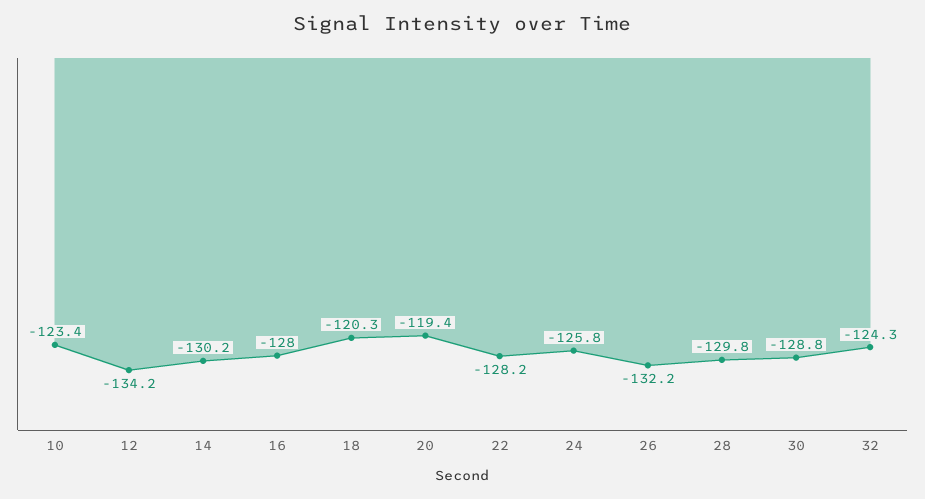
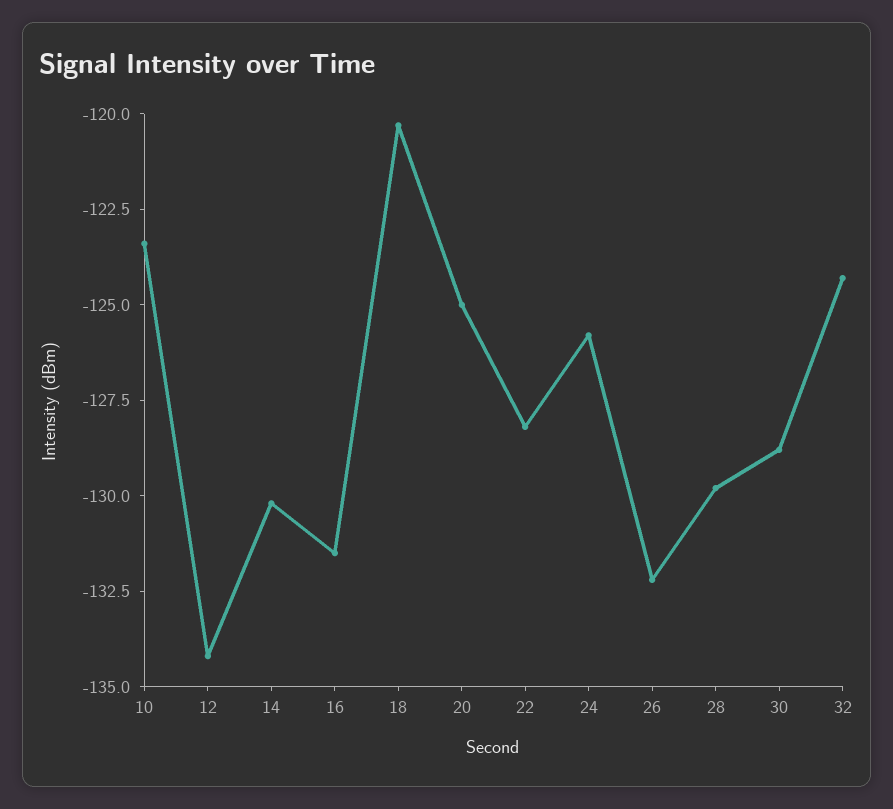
16: -128 -> -131.5
20: -119.4 -> -125

